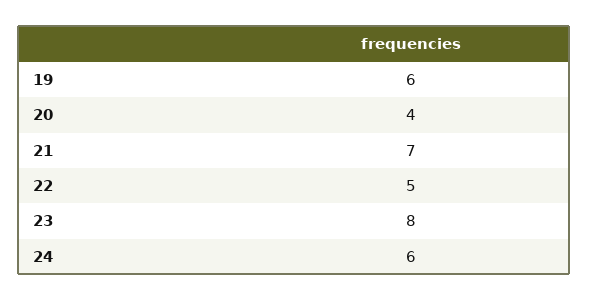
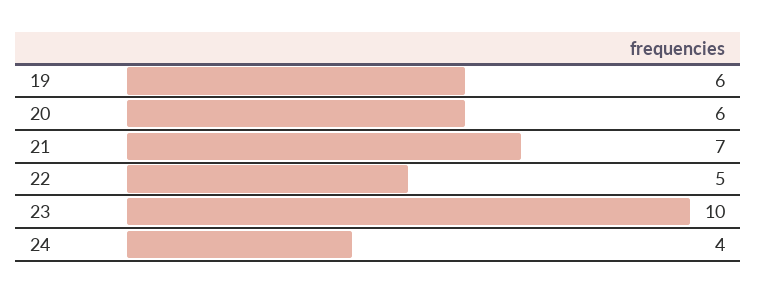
20: 4 -> 6
23: 8 -> 10
24: 6 -> 4

